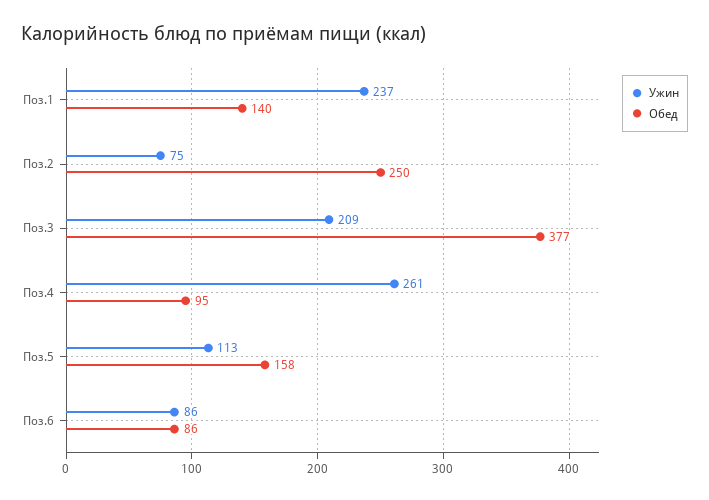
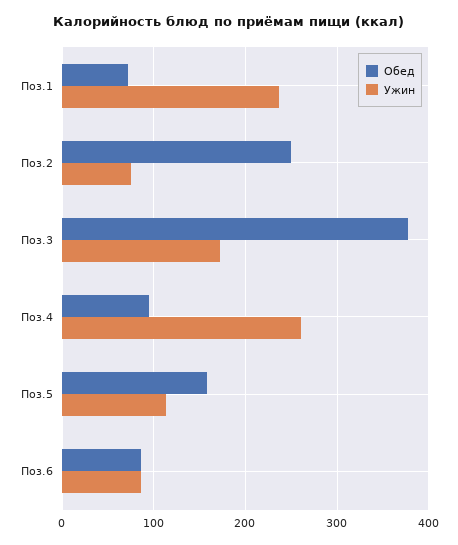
Обед, Поз.1: 140 -> 70
Ужин, Поз.3: 209 -> 170

